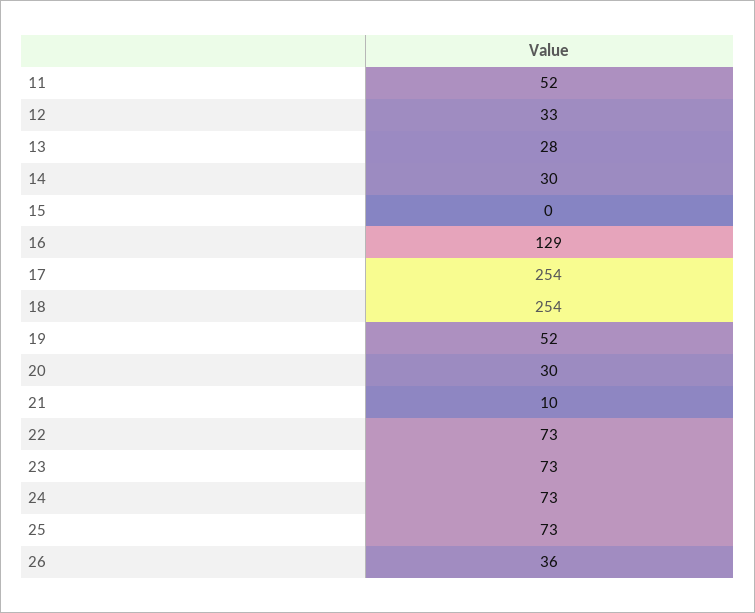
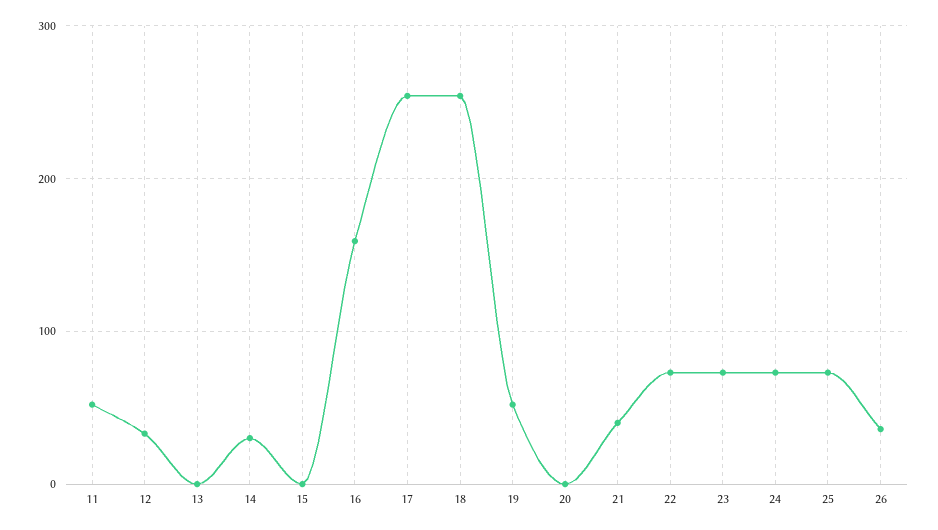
13: 28 -> 0
16: 129 -> 160
20: 30 -> 0
21: 10 -> 40

